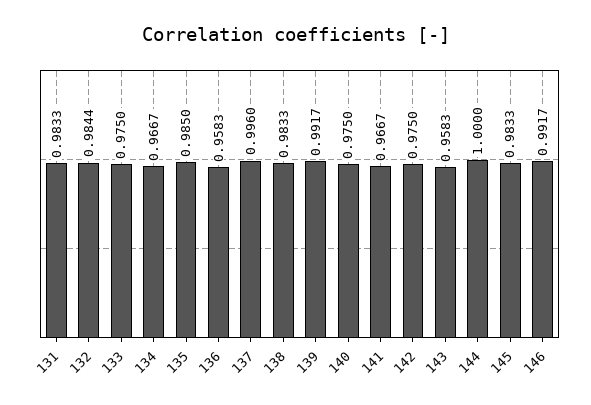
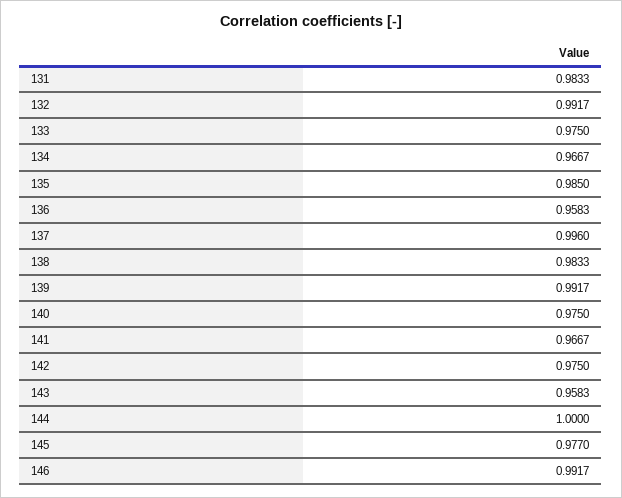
132: 0.9844 -> 0.9917
145: 0.9833 -> 0.977

